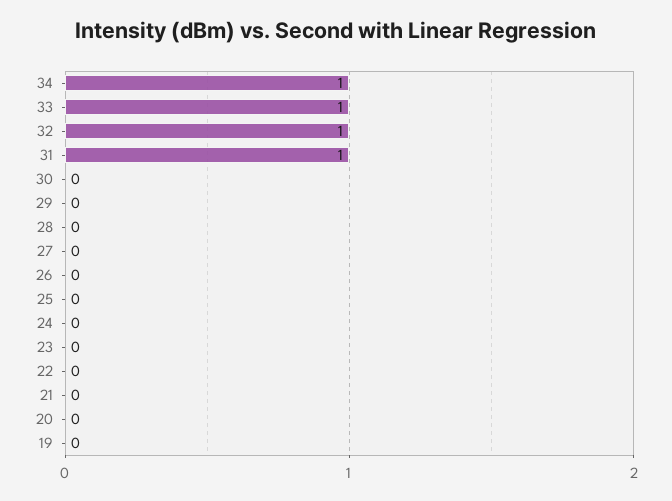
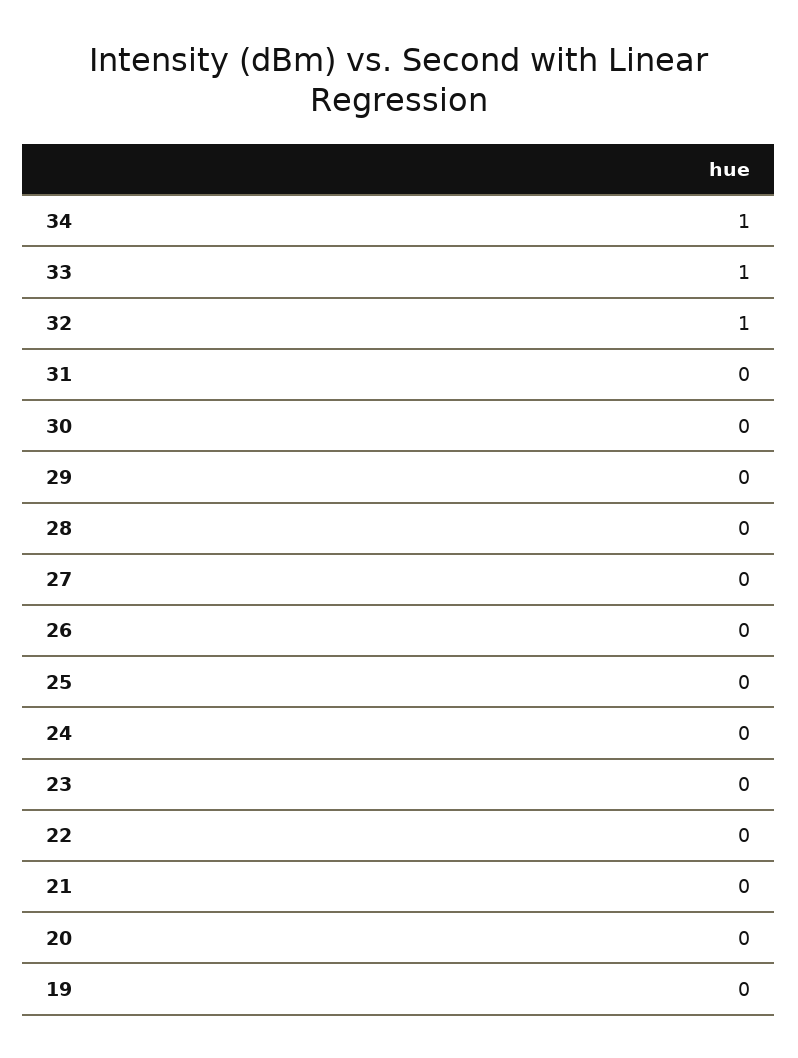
31: 1 -> 0

